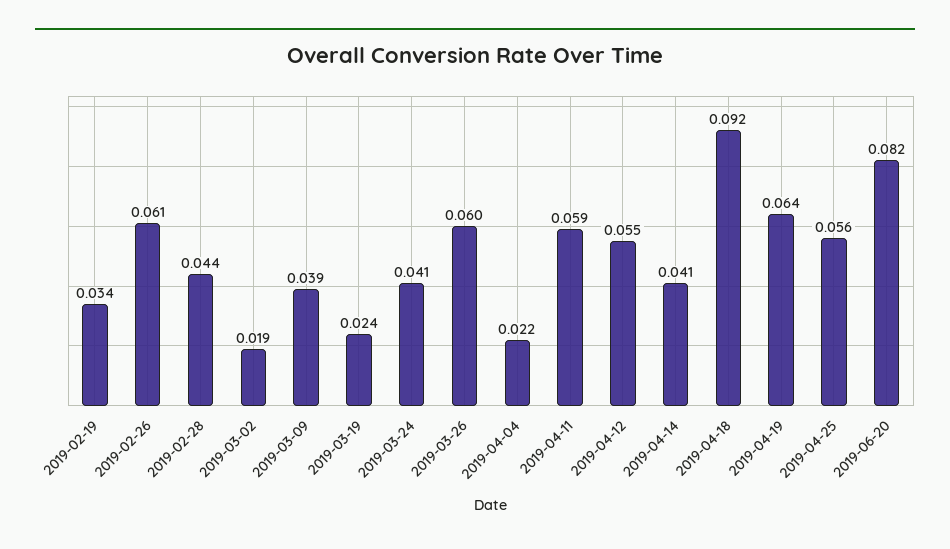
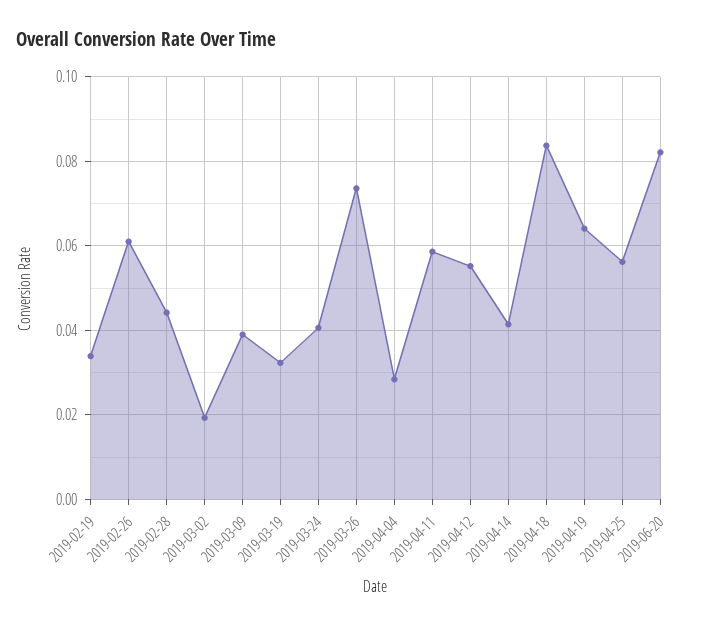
2019-03-19: 0.024 -> 0.032
2019-03-26: 0.06 -> 0.074
2019-04-04: 0.022 -> 0.028
2019-04-18: 0.092 -> 0.084

